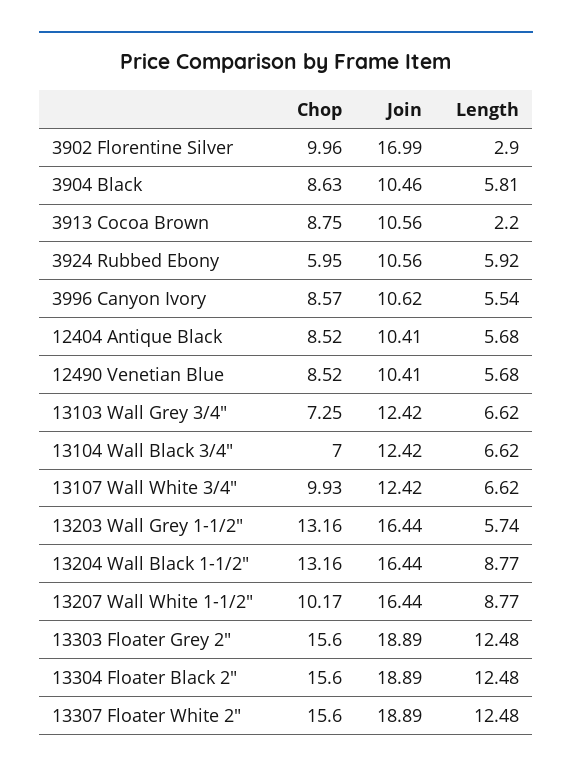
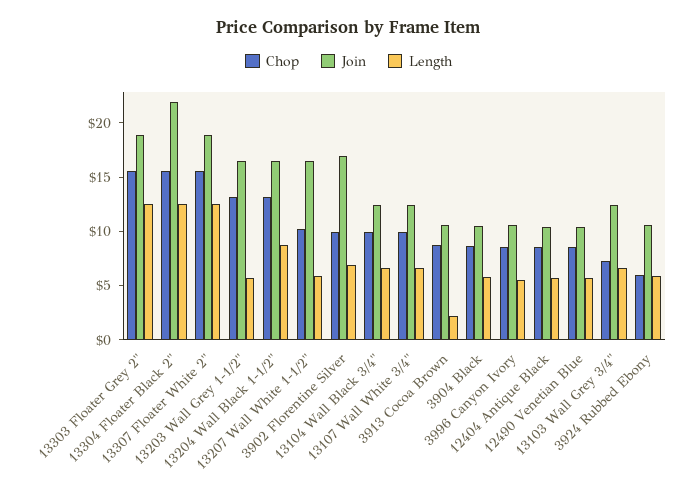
Length, 3902 Florentine Silver: 2.9 -> 7
Chop, 13104 Wall Black 3/4": 7 -> 10
Length, 13207 Wall White 1-1/2": 8.77 -> 6
Join, 13304 Floater Black 2": 18.89 -> 22

